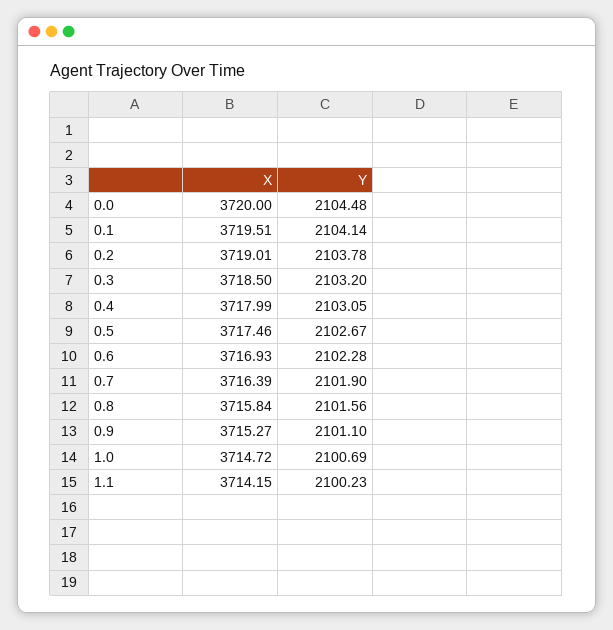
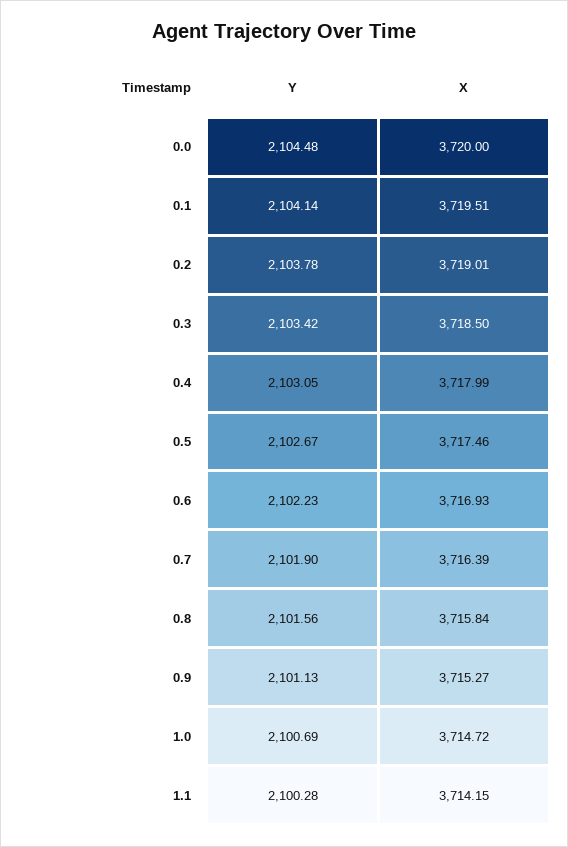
Y, 0.3: 2103.2 -> 2103.42
Y, 0.6: 2102.28 -> 2102.23
Y, 0.9: 2101.1 -> 2101.13
Y, 1.1: 2100.23 -> 2100.28

